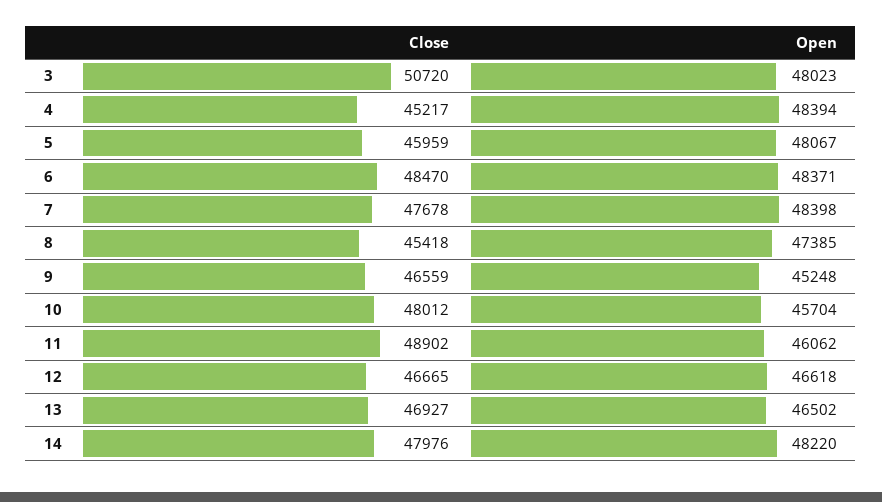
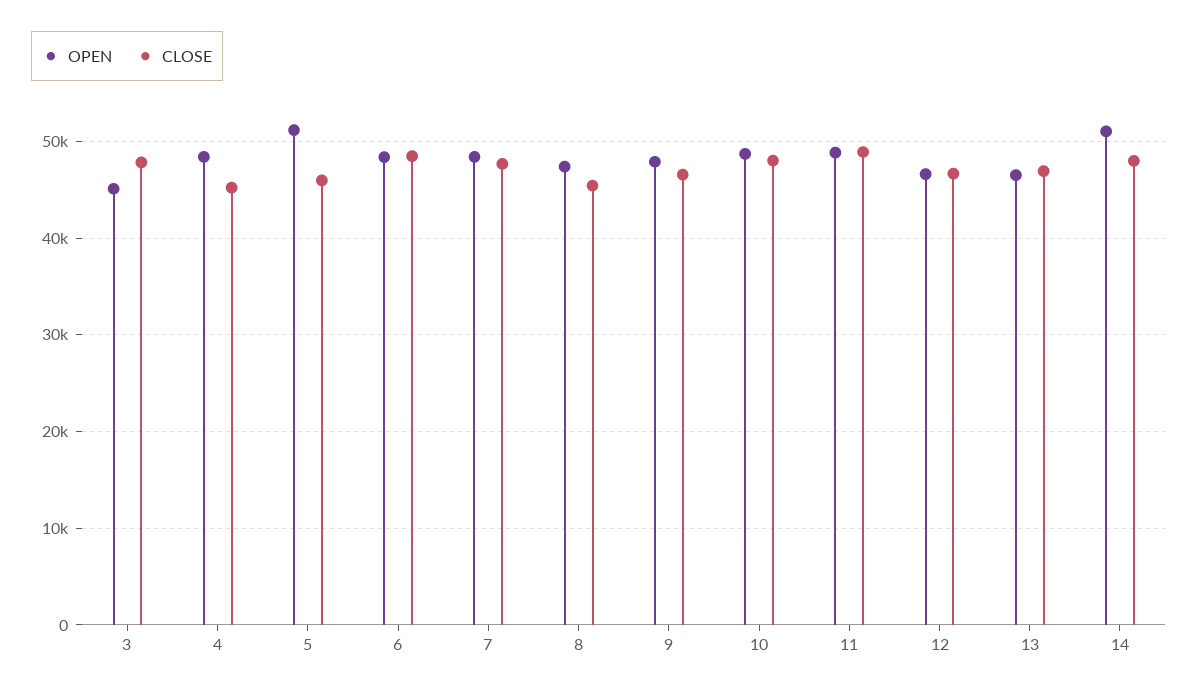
Close, 3: 50720 -> 48000
Open, 3: 48023 -> 45000
Open, 5: 48067 -> 51000
Open, 9: 45248 -> 48000
Open, 10: 45704 -> 49000
Open, 11: 46062 -> 49000
Open, 14: 48220 -> 51000

